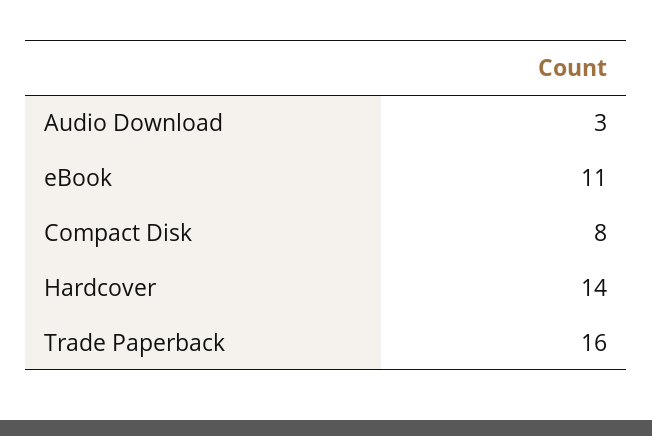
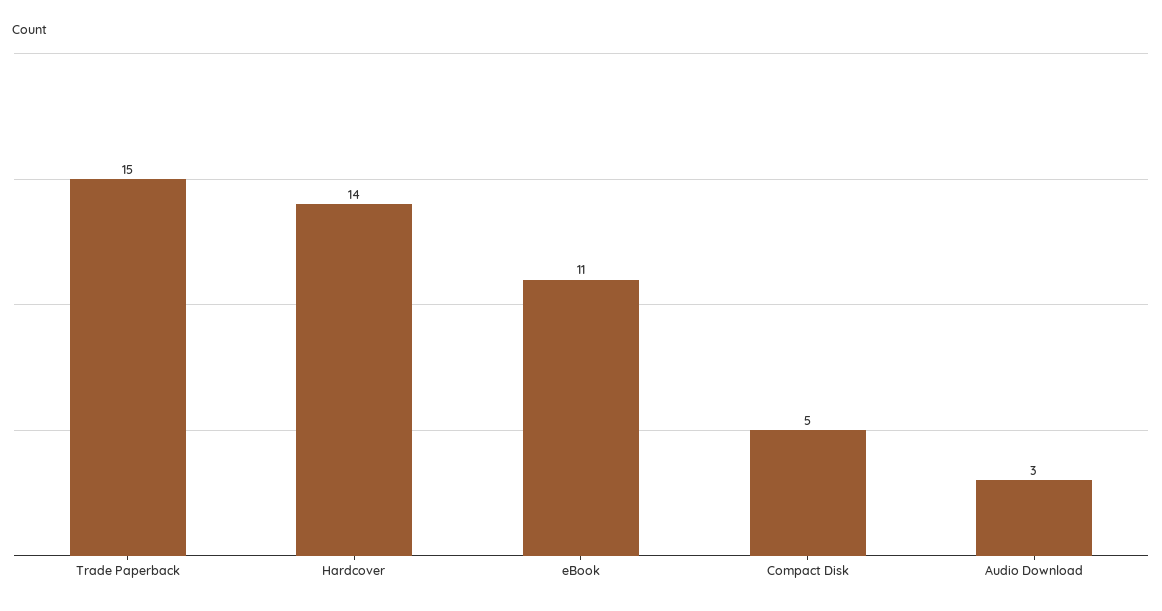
Compact Disk: 8 -> 5
Trade Paperback: 16 -> 15

